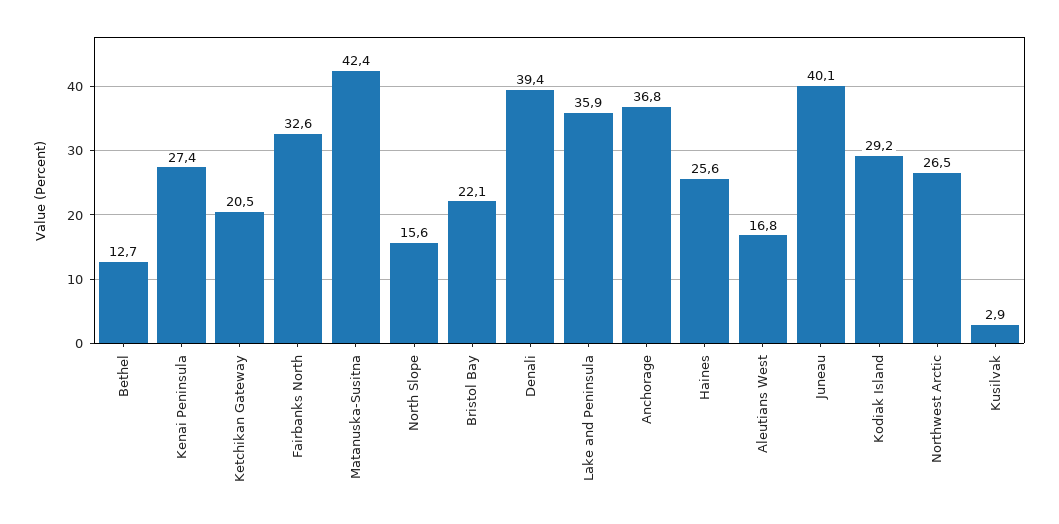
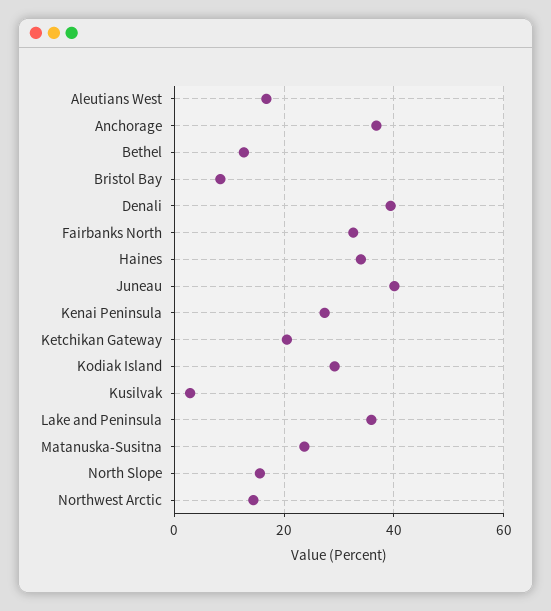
Matanuska-Susitna: 42.4 -> 24
Bristol Bay: 22.1 -> 8
Haines: 25.6 -> 34
Northwest Arctic: 26.5 -> 14

